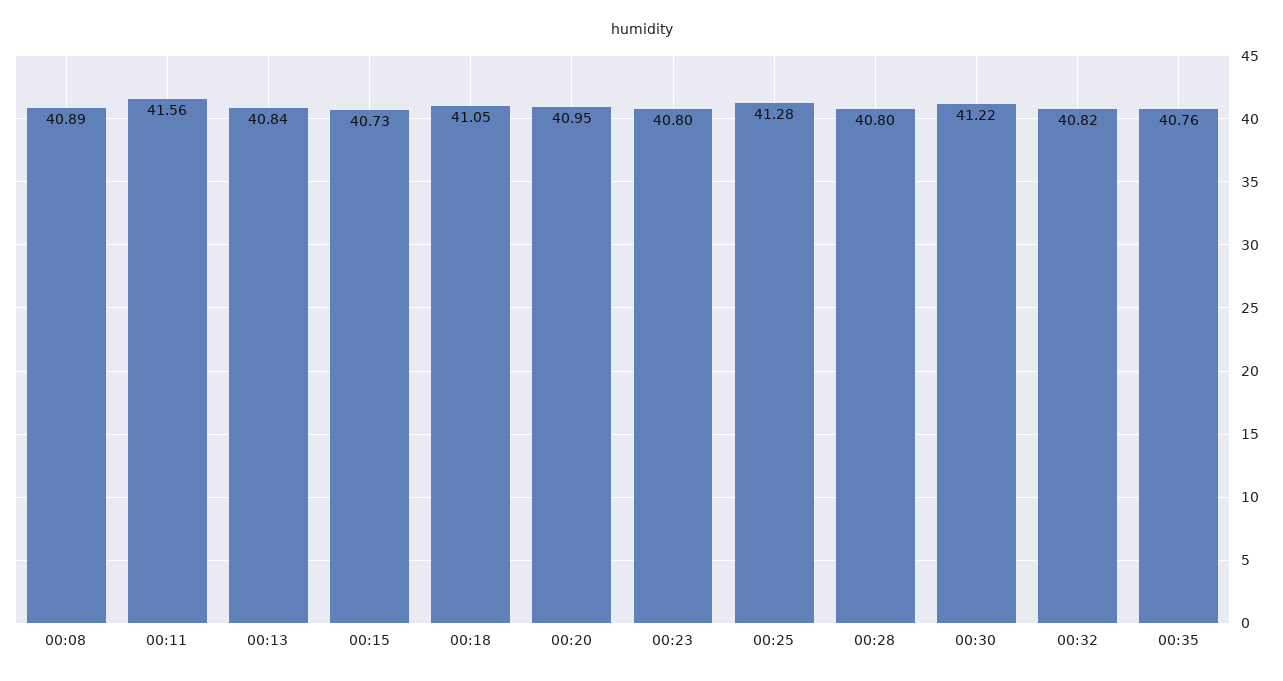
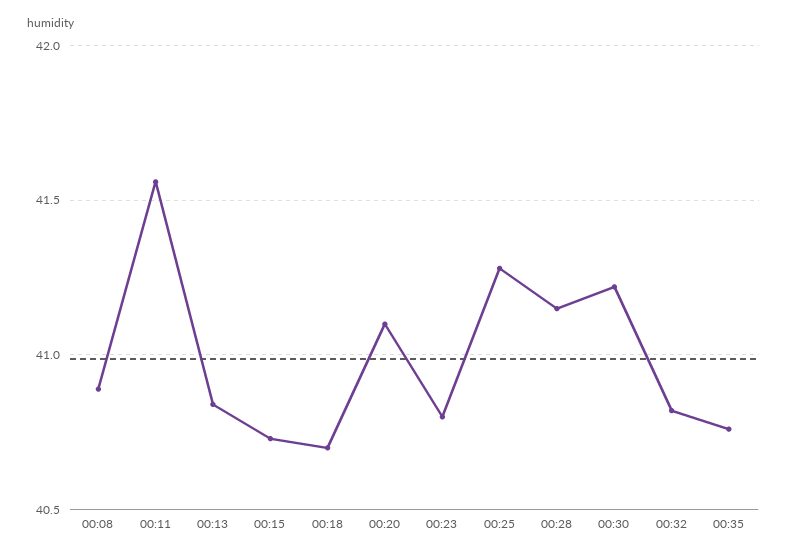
00:18: 41.05 -> 40.7
00:20: 40.95 -> 41.1
00:28: 40.8 -> 41.15

